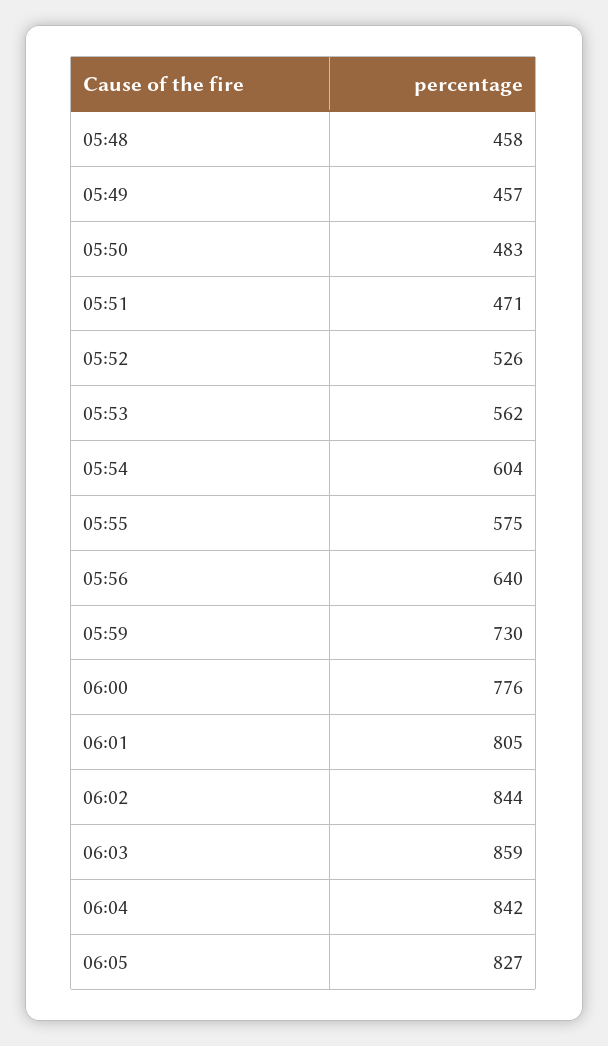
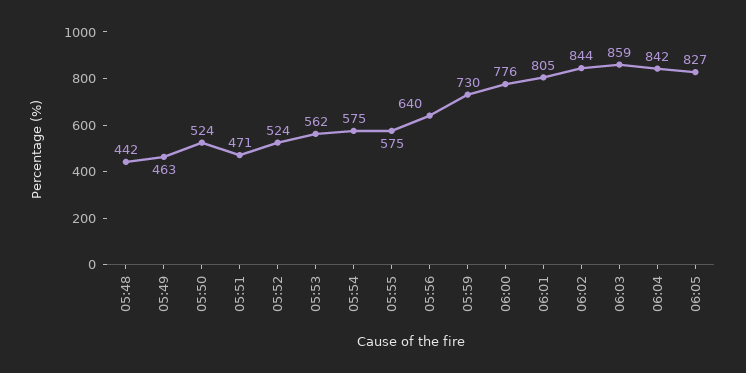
05:48: 458 -> 442
05:49: 457 -> 463
05:50: 483 -> 524
05:52: 526 -> 524
05:54: 604 -> 575

